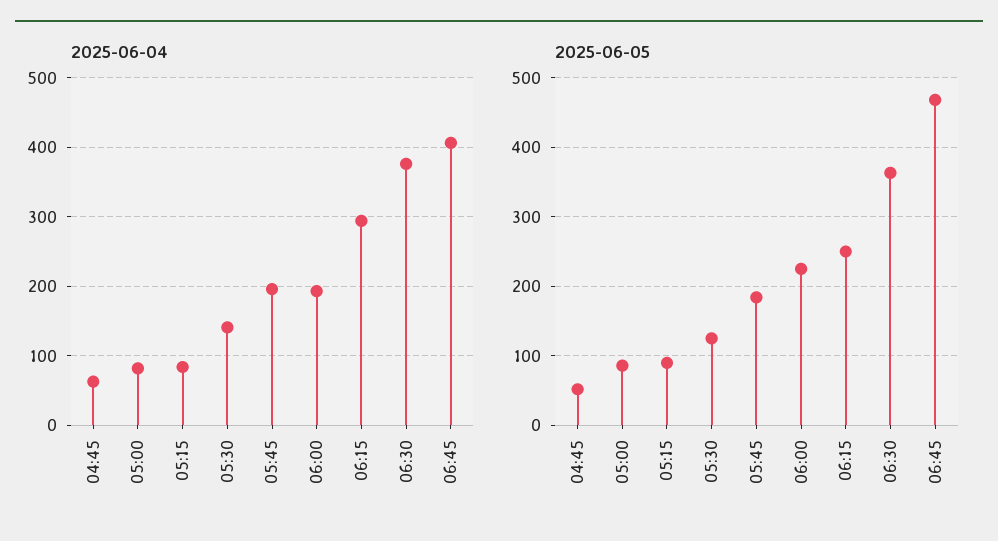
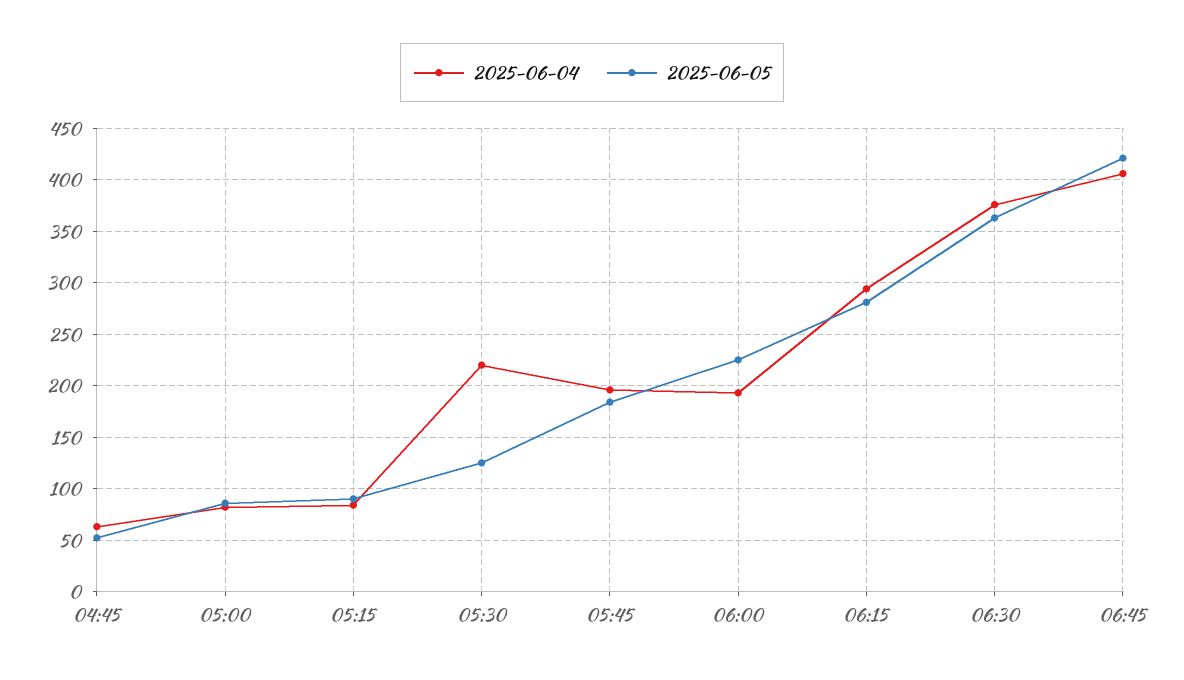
2025-06-04, 05:30: 140 -> 220
2025-06-05, 06:15: 250 -> 280
2025-06-05, 06:45: 470 -> 420

